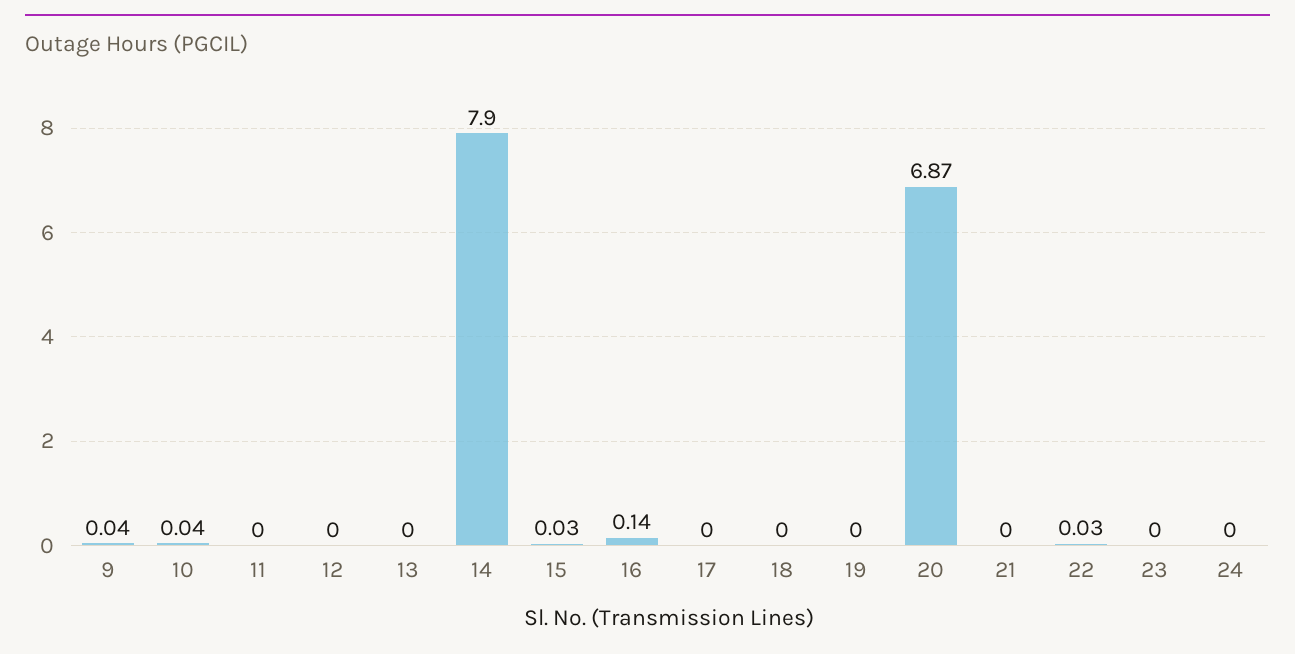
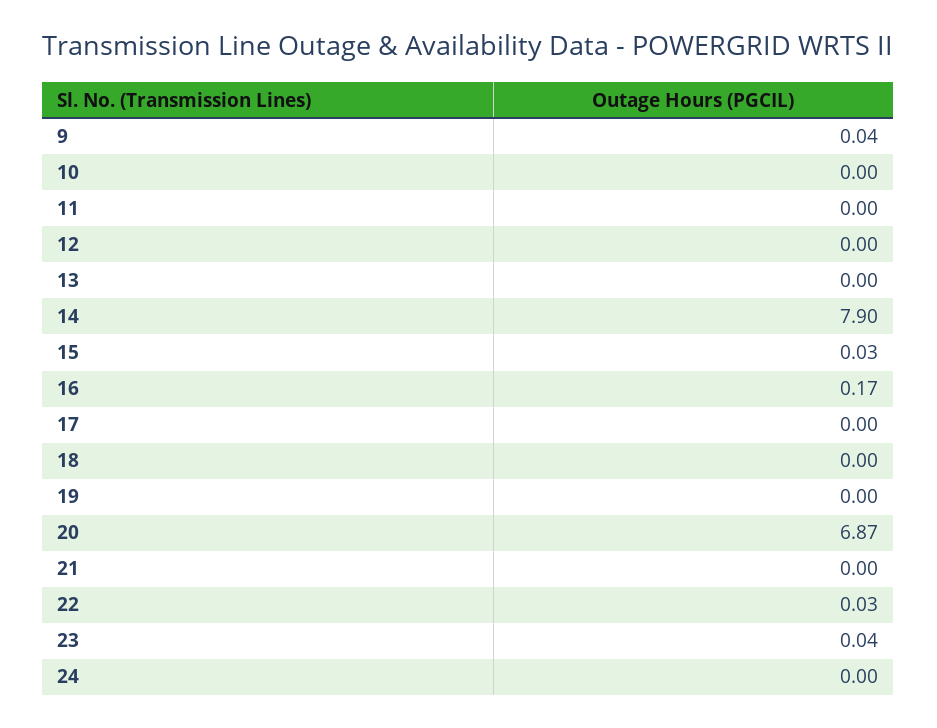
10: 0.04 -> 0
16: 0.14 -> 0.17
23: 0 -> 0.04

